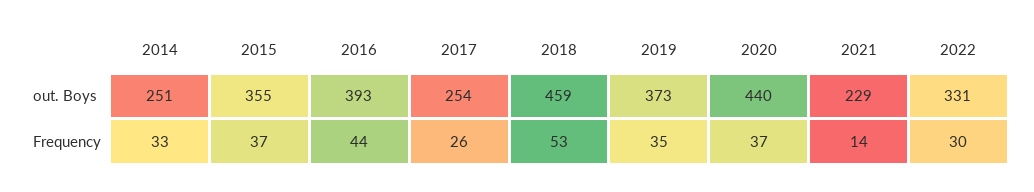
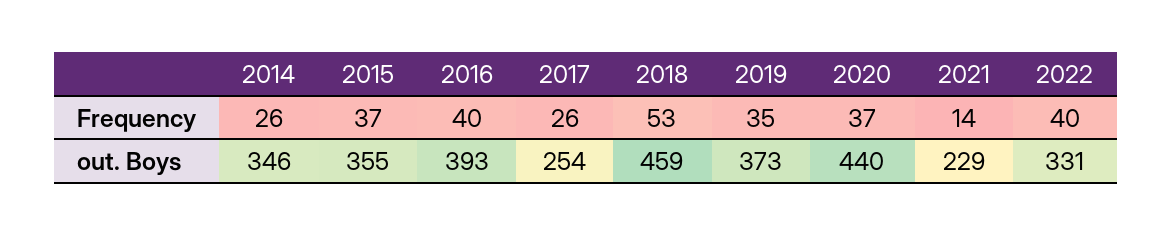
2014, out. Boys: 251 -> 346
2014, Frequency: 33 -> 26
2016, Frequency: 44 -> 40
2022, Frequency: 30 -> 40

